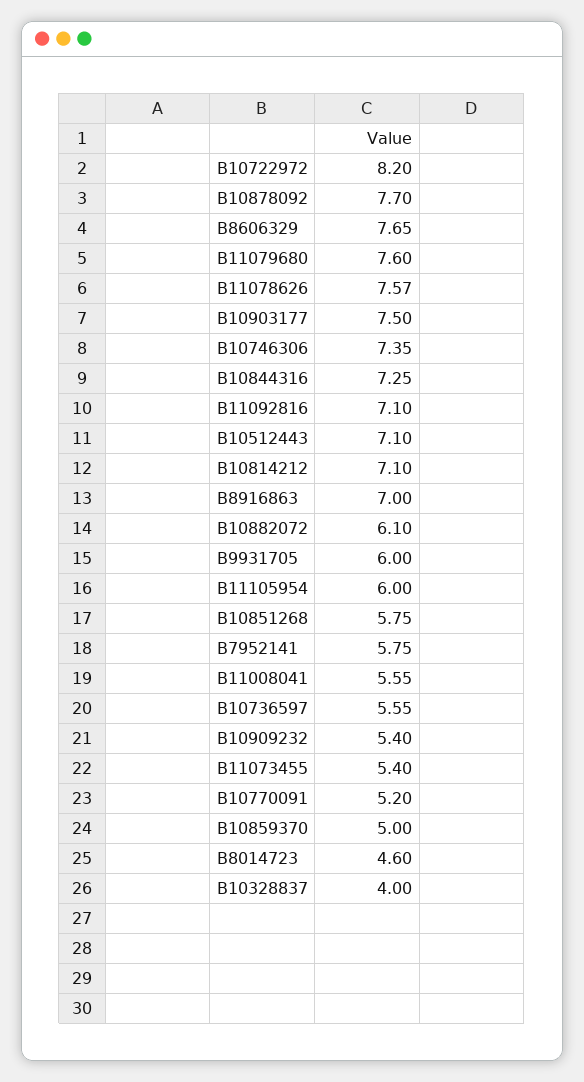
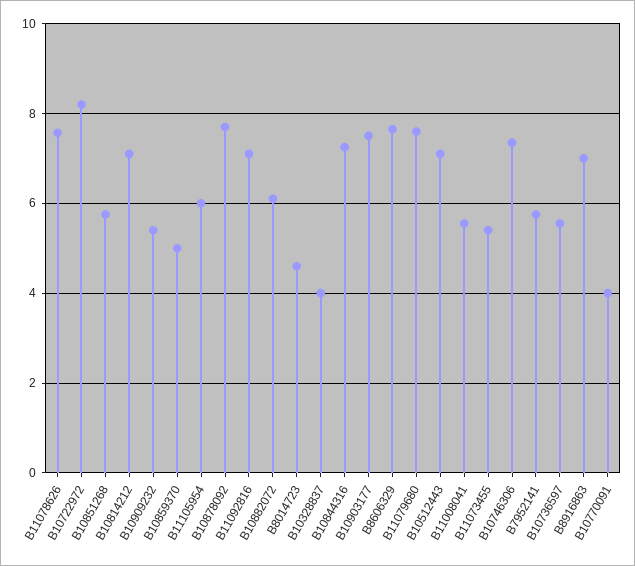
B9931705: 6 -> none
B10770091: 5.2 -> 4

